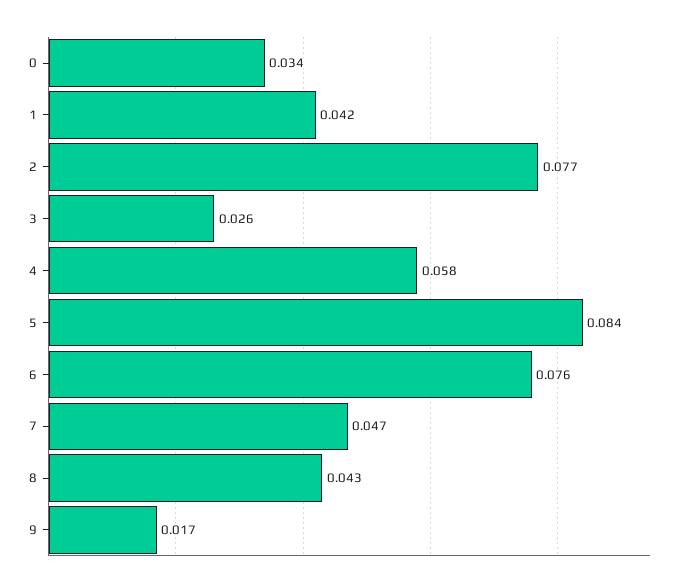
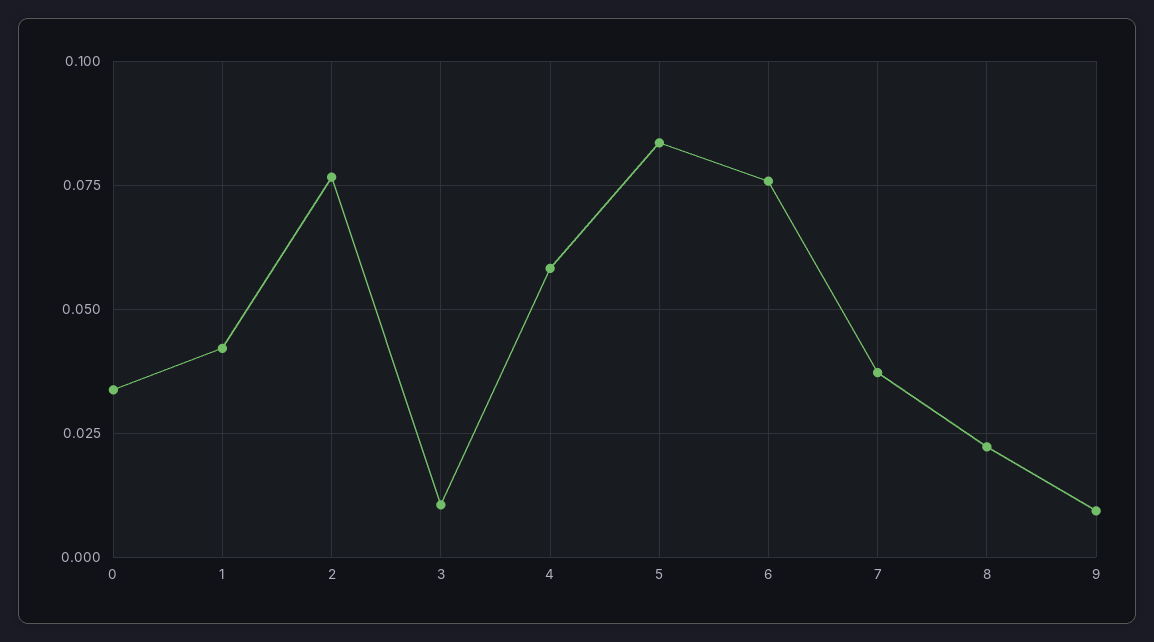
3: 0.026 -> 0.01
7: 0.047 -> 0.0375
8: 0.043 -> 0.0225
9: 0.017 -> 0.01

